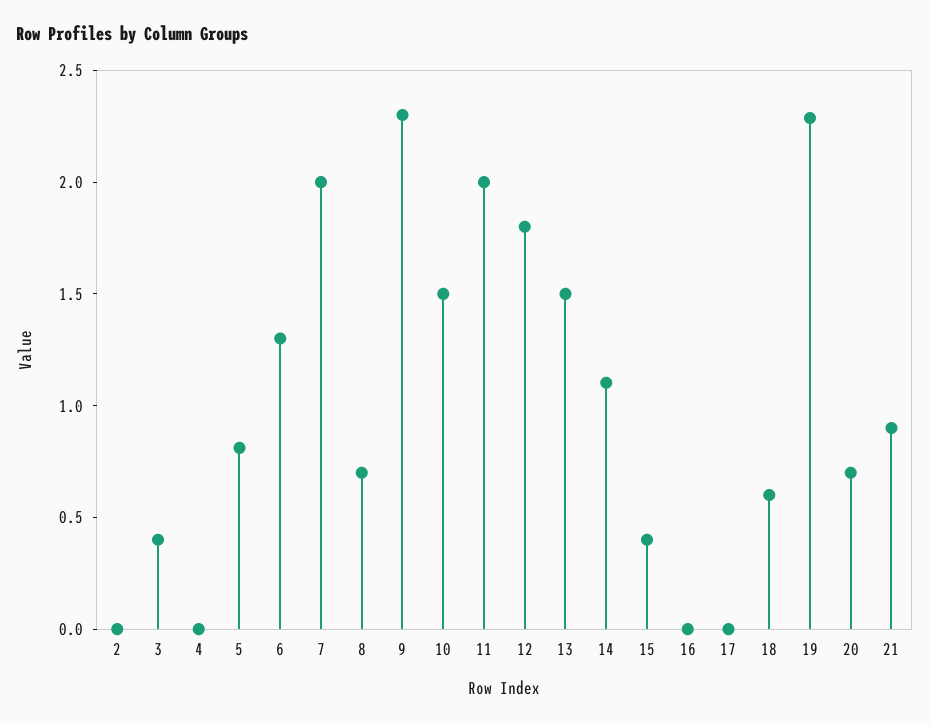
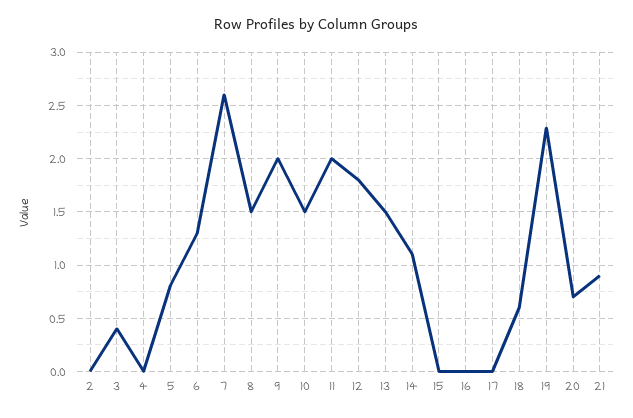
7: 2 -> 2.6
8: 0.7 -> 1.5
9: 2.3 -> 2
15: 0.4 -> 0

